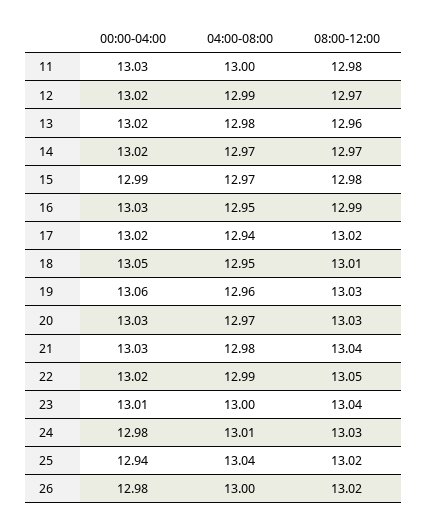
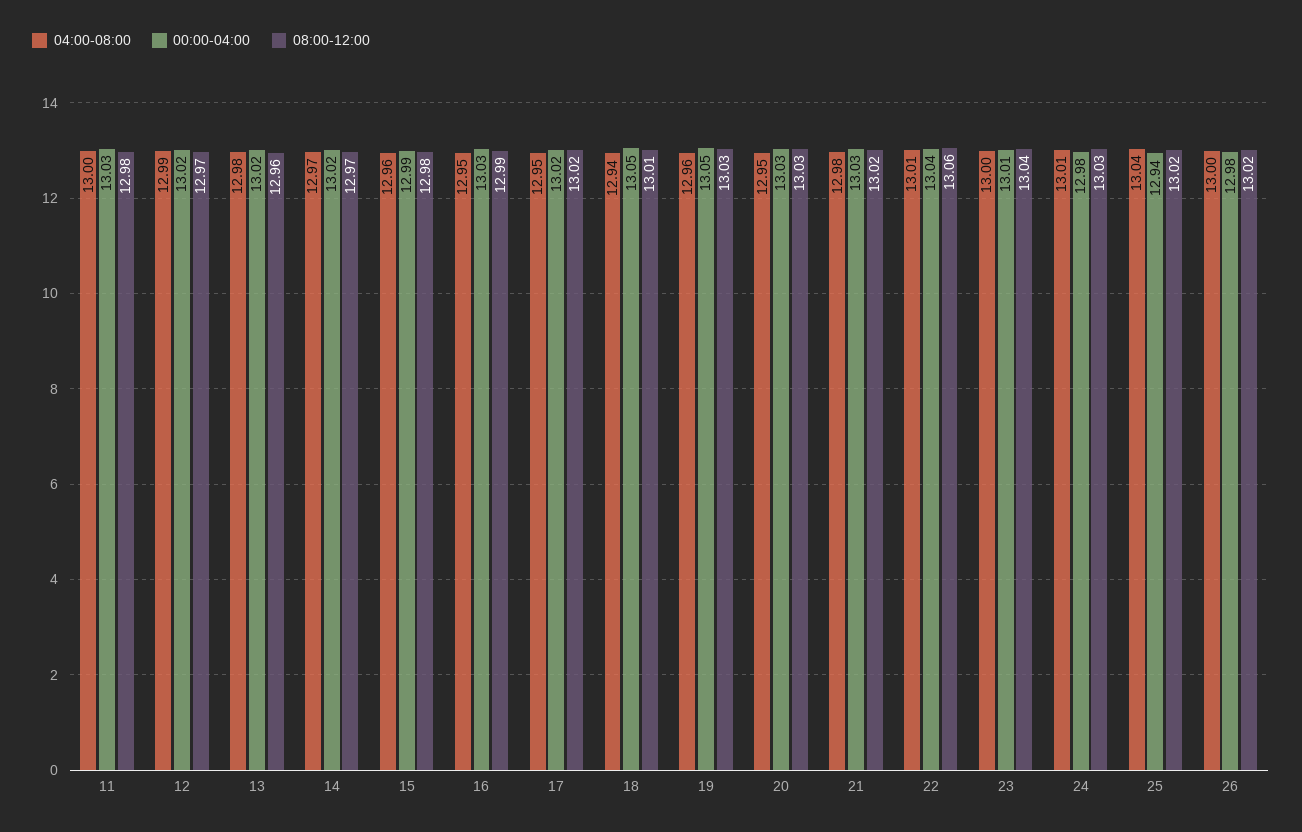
04:00-08:00, 15: 12.97 -> 12.96
04:00-08:00, 17: 12.94 -> 12.95
04:00-08:00, 18: 12.95 -> 12.94
00:00-04:00, 19: 13.06 -> 13.05
04:00-08:00, 20: 12.97 -> 12.95
08:00-12:00, 21: 13.04 -> 13.02
00:00-04:00, 22: 13.02 -> 13.04
04:00-08:00, 22: 12.99 -> 13.01
08:00-12:00, 22: 13.05 -> 13.06

